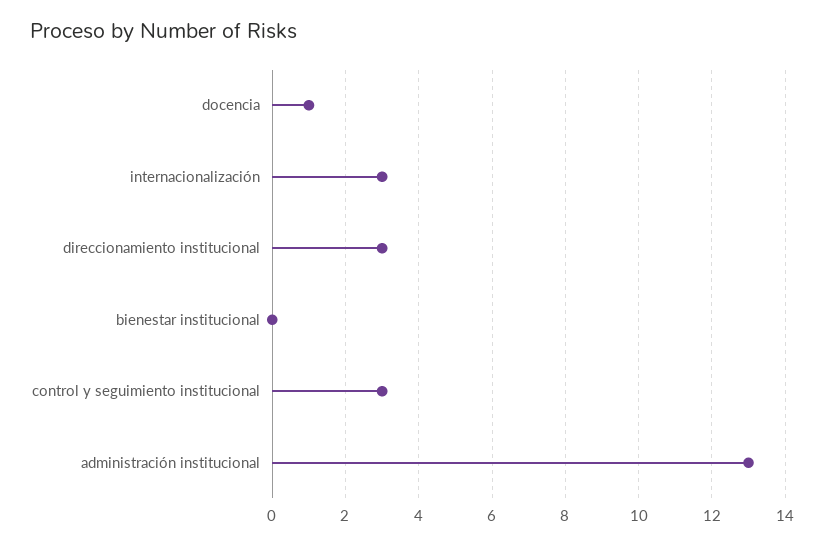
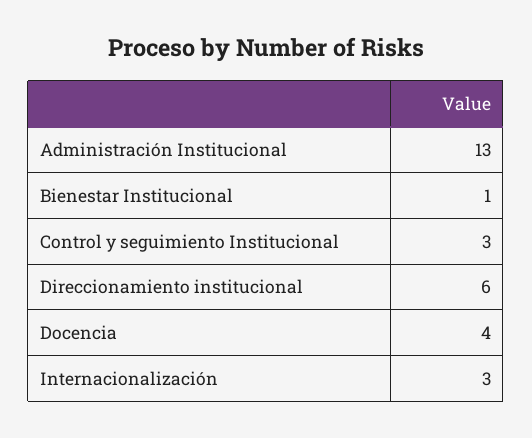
docencia: 1 -> 4
direccionamiento institucional: 3 -> 6
bienestar institucional: 0 -> 1

